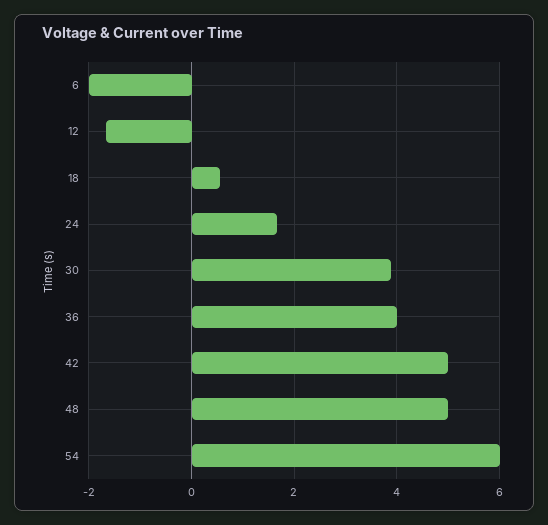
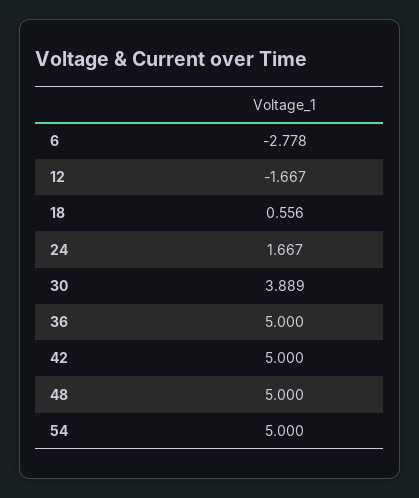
6: -2 -> -2.778
36: 4 -> 5
54: 6 -> 5

